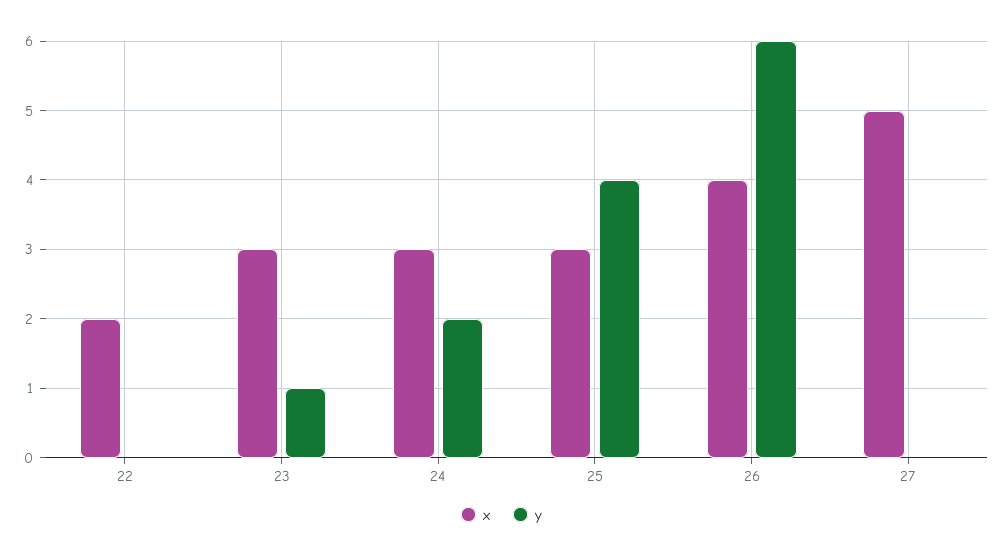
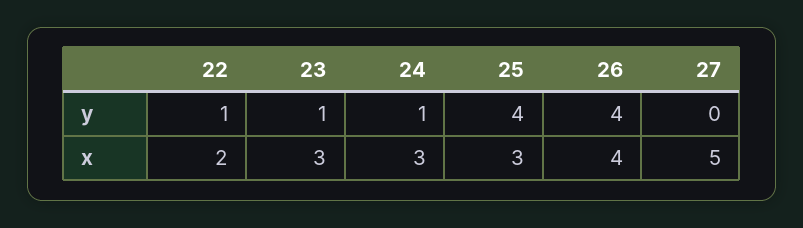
y, 22: 0 -> 1
y, 24: 2 -> 1
y, 26: 6 -> 4

